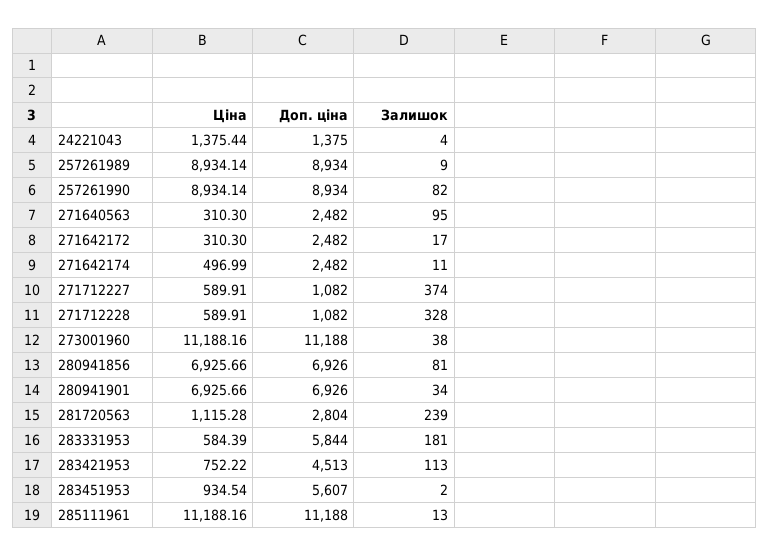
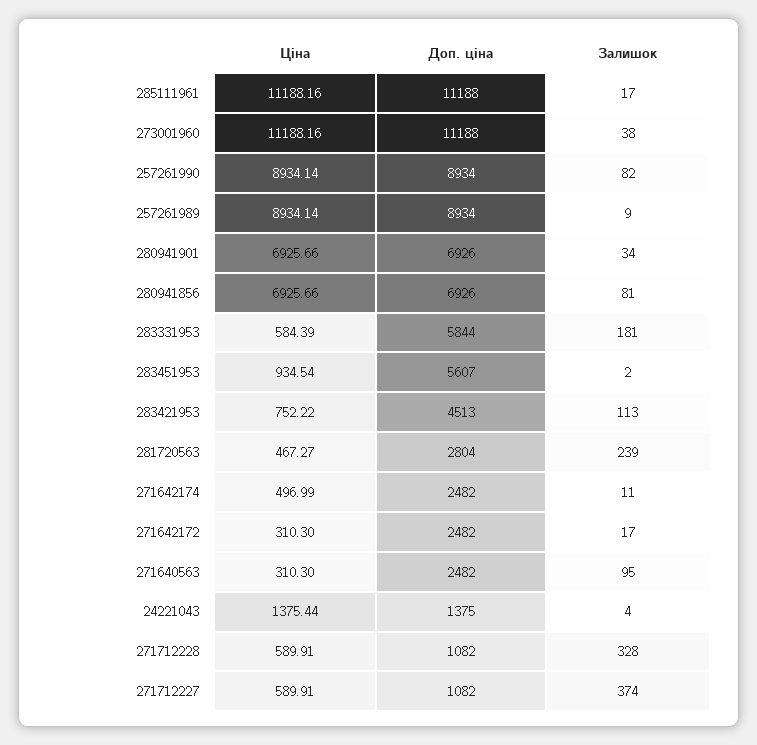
Ціна, 281720563: 1115.28 -> 467.27
Залишок, 285111961: 13 -> 17

